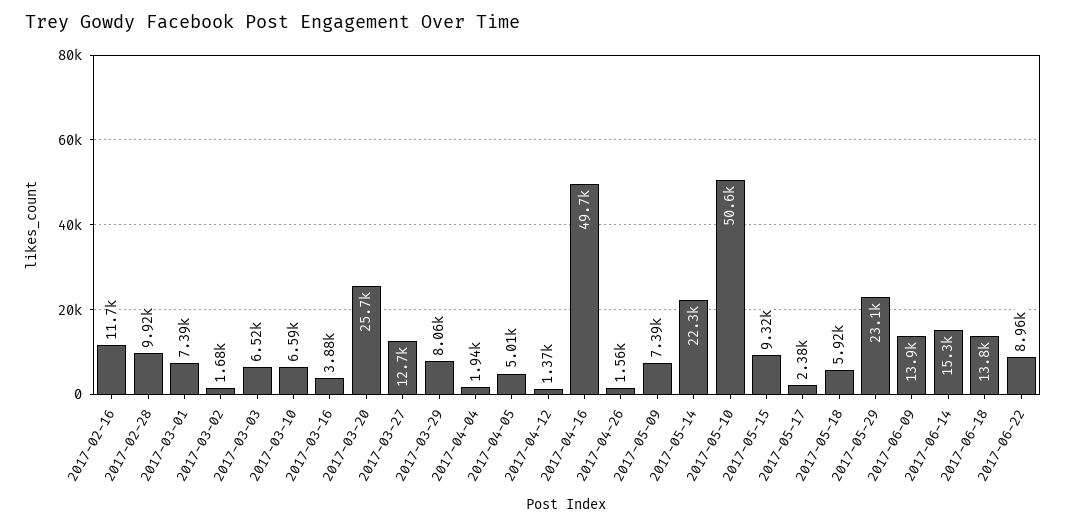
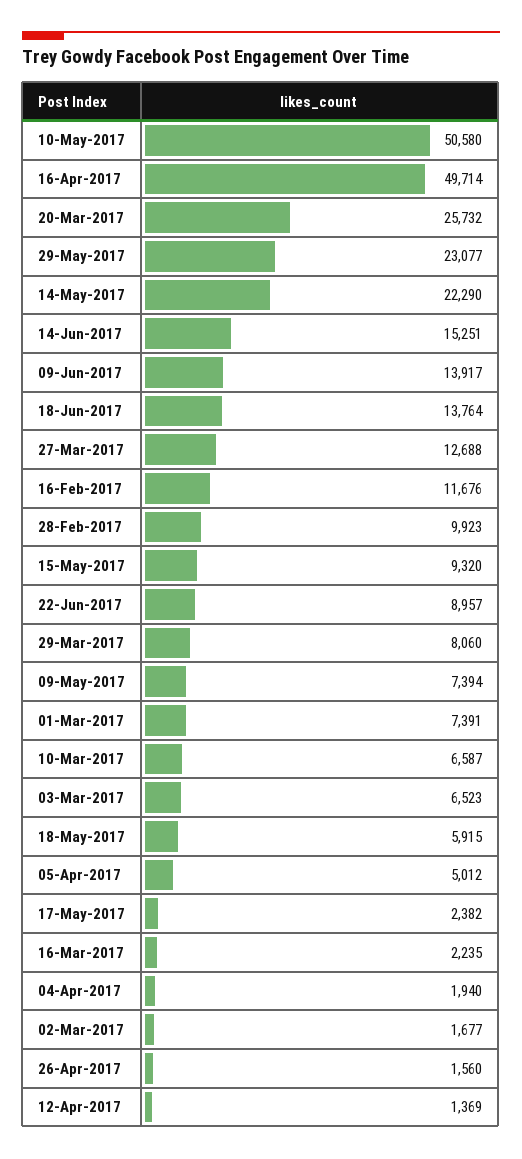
2017-03-16: 3880 -> 2235

